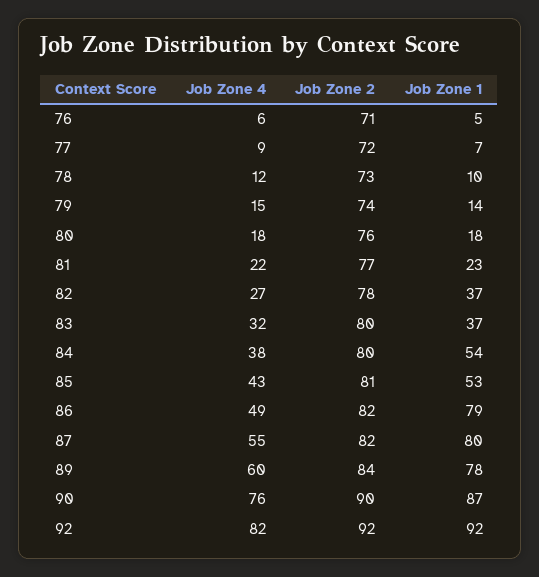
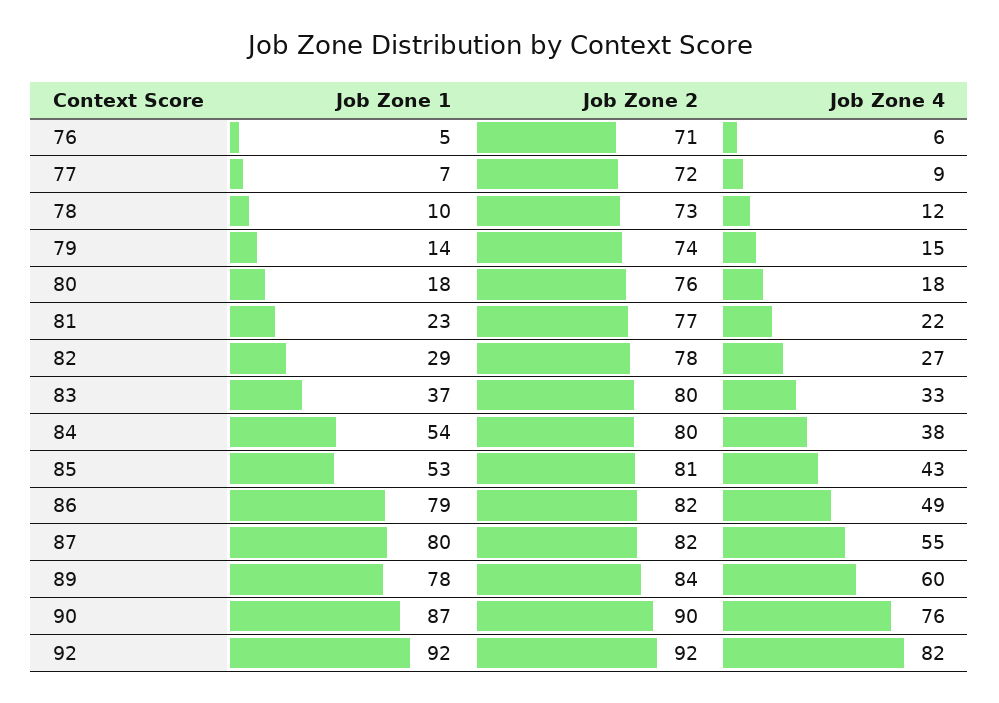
Job Zone 1, 82: 37 -> 29
Job Zone 4, 83: 32 -> 33

